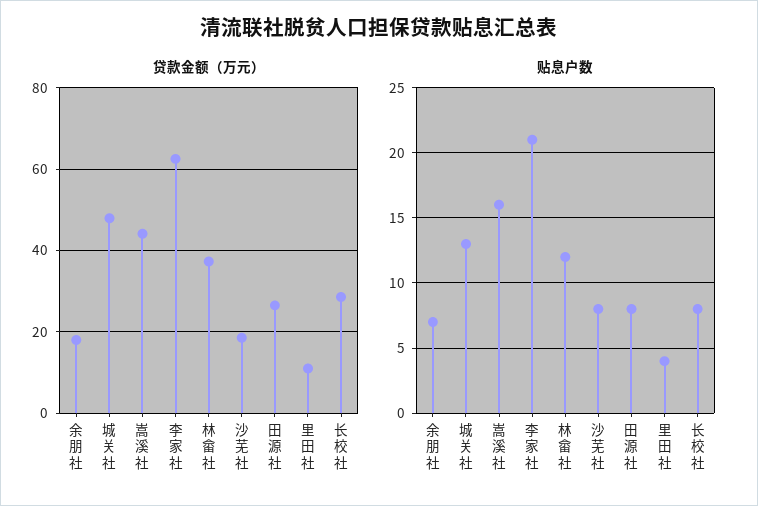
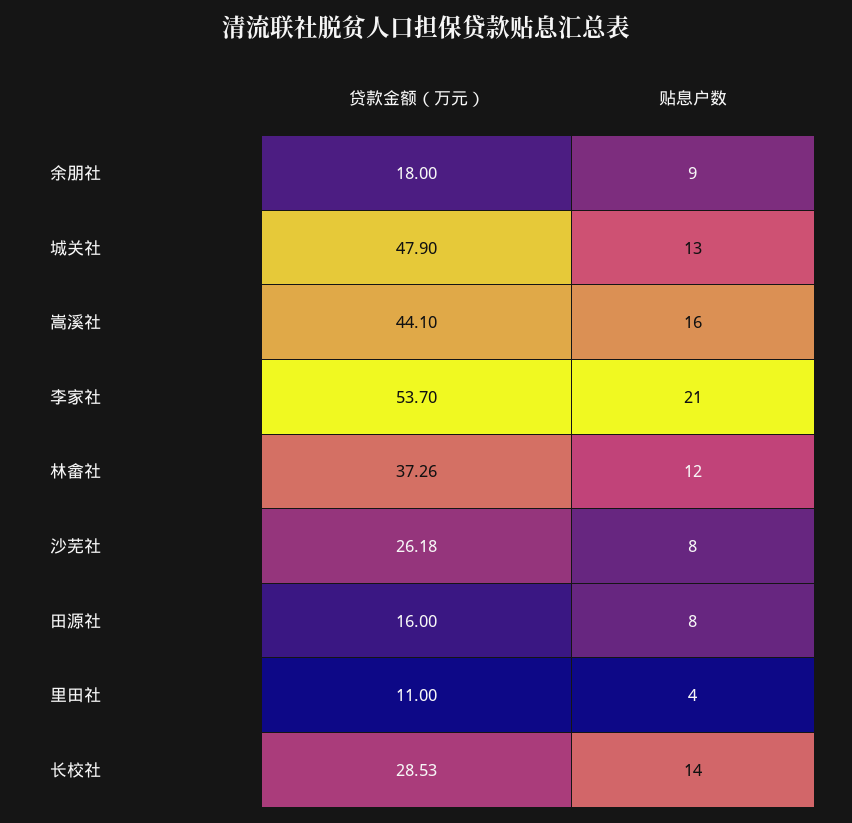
贷款金额（万元）, 李家社: 62 -> 53.7
贷款金额（万元）, 沙芜社: 18 -> 26.18
贷款金额（万元）, 田源社: 26 -> 16
贴息户数, 余朋社: 7 -> 9
贴息户数, 长校社: 8 -> 14

